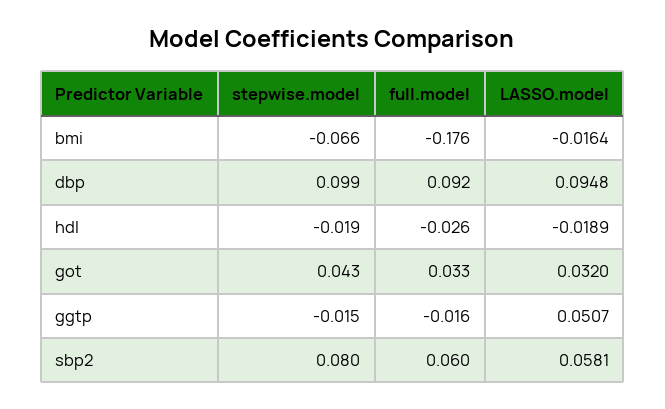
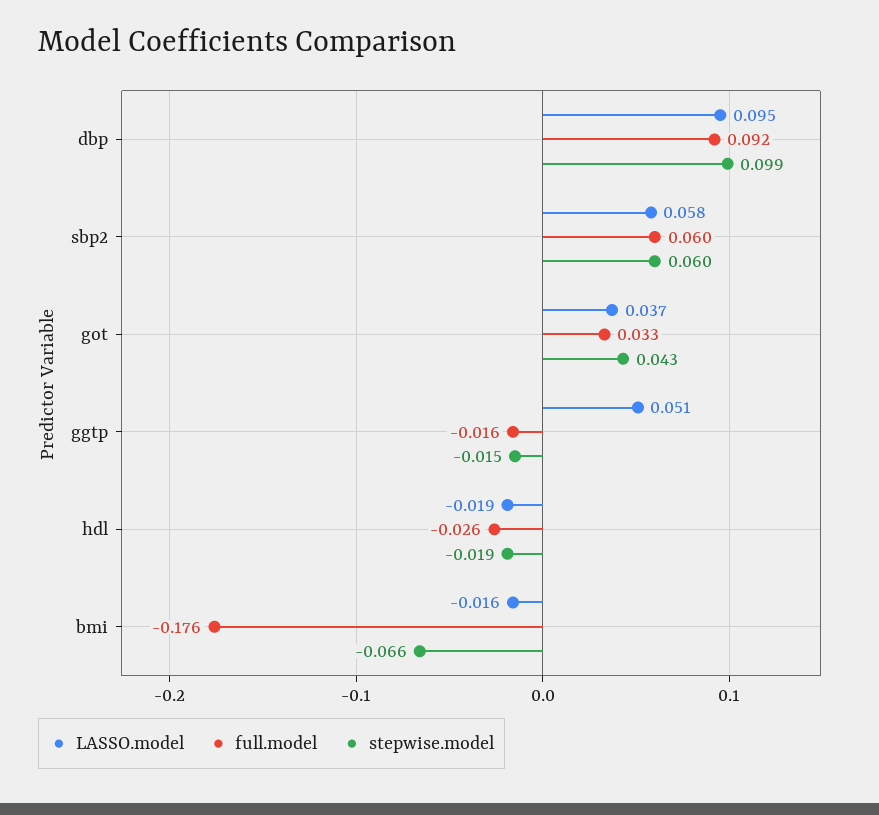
LASSO.model, got: 0.032 -> 0.037
stepwise.model, sbp2: 0.08 -> 0.06

